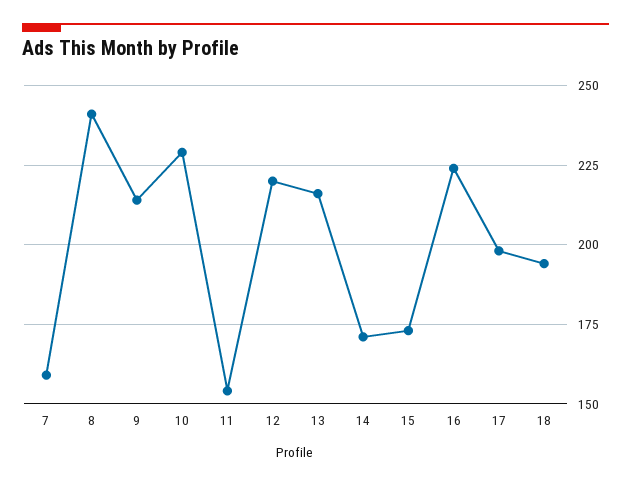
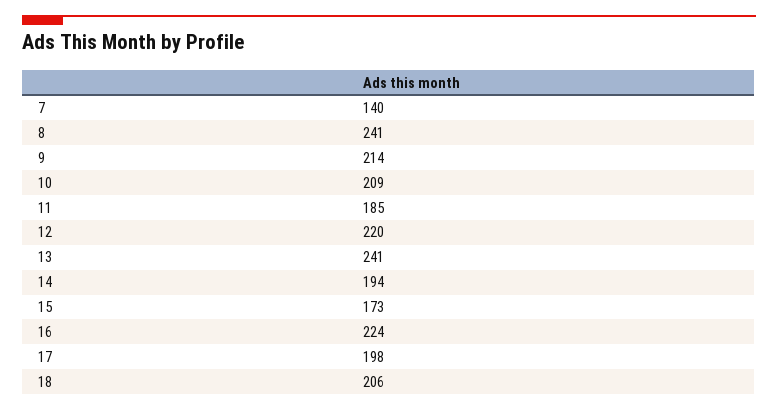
7: 160 -> 140
10: 230 -> 209
11: 155 -> 185
13: 215 -> 241
14: 170 -> 194
18: 195 -> 206

